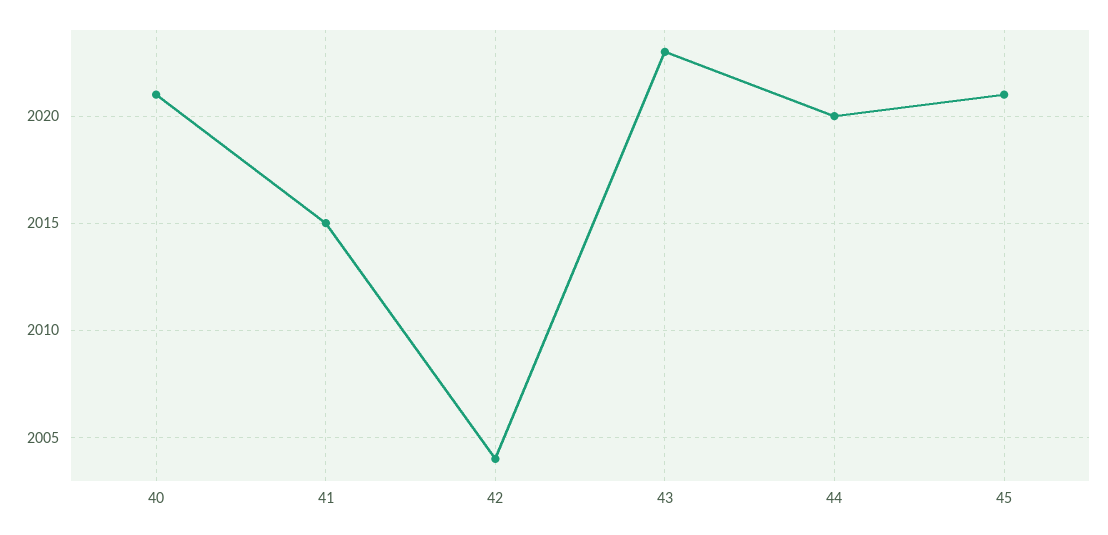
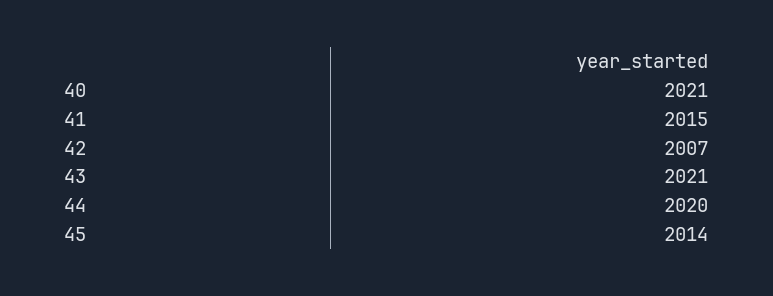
42: 2004 -> 2007
43: 2023 -> 2021
45: 2021 -> 2014

